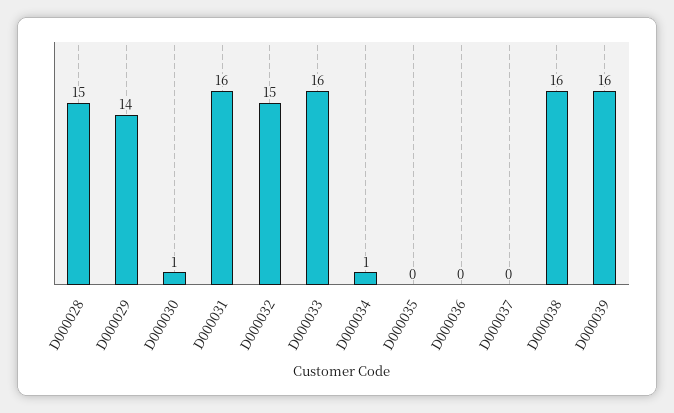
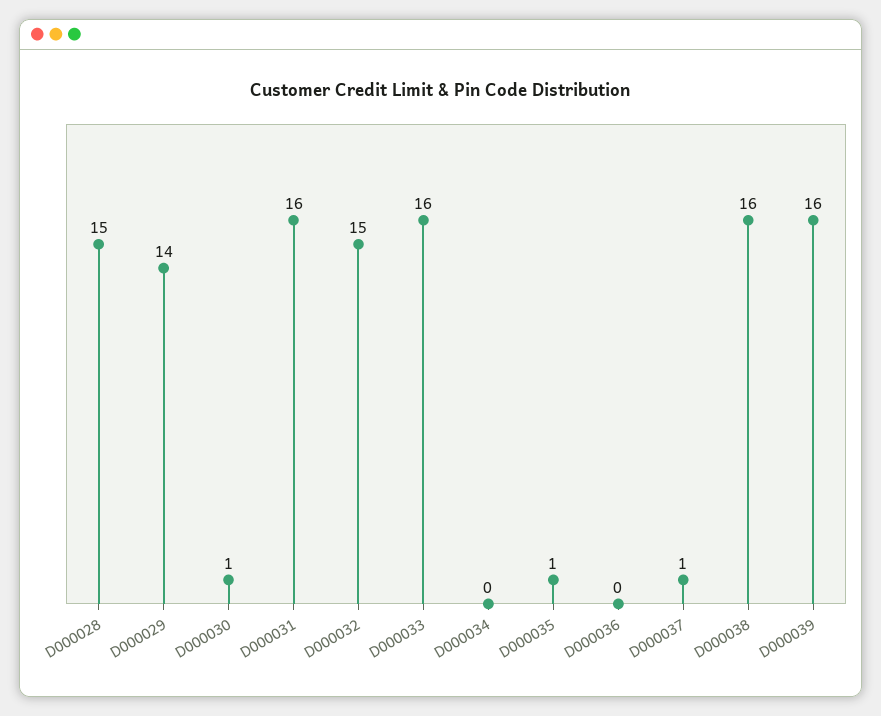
D000034: 1 -> 0
D000035: 0 -> 1
D000037: 0 -> 1

